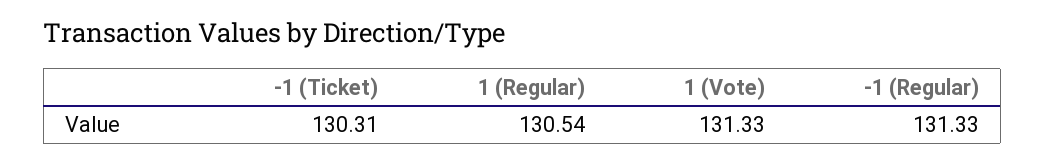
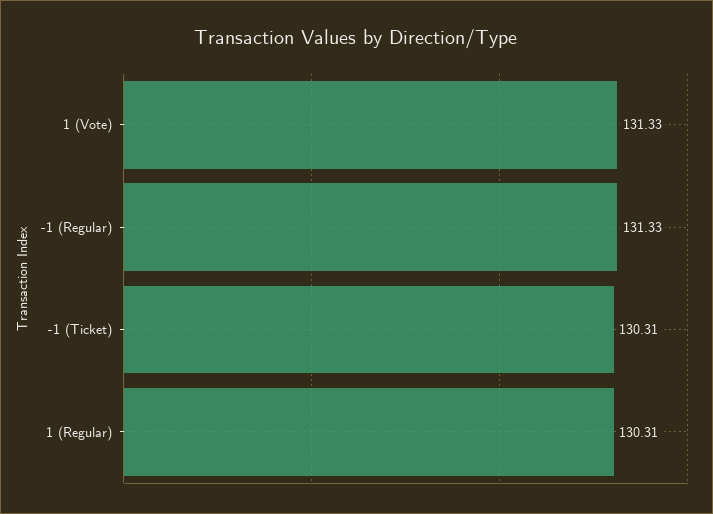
1 (Regular): 130.54 -> 130.31

